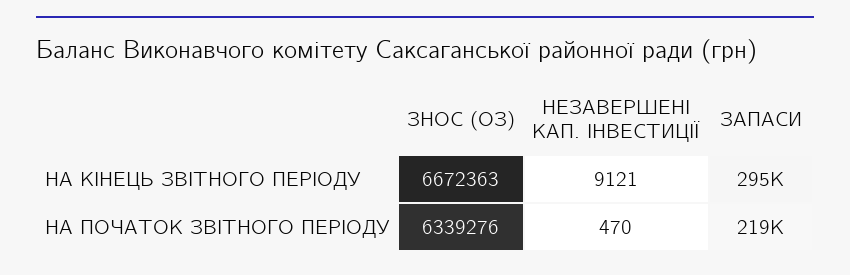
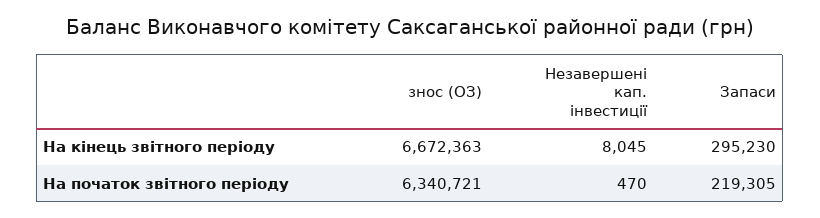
НЕЗАВЕРШЕНІ КАП. ІНВЕСТИЦІЇ, НА КІНЕЦЬ ЗВІТНОГО ПЕРІОДУ: 9121 -> 8045
ЗНОС (ОЗ), НА ПОЧАТОК ЗВІТНОГО ПЕРІОДУ: 6339276 -> 6340721

